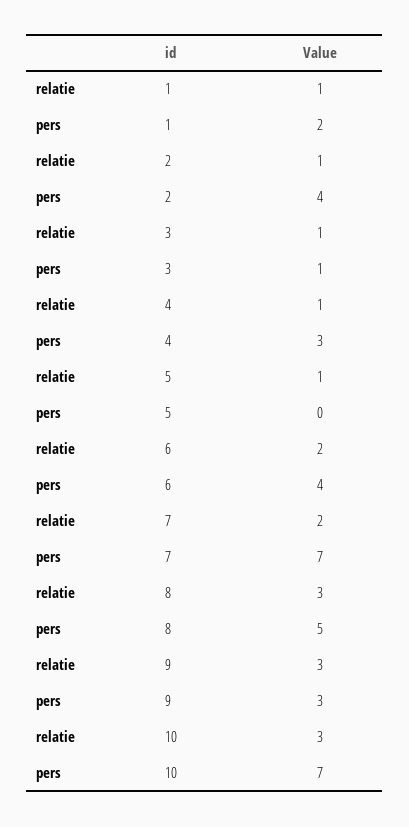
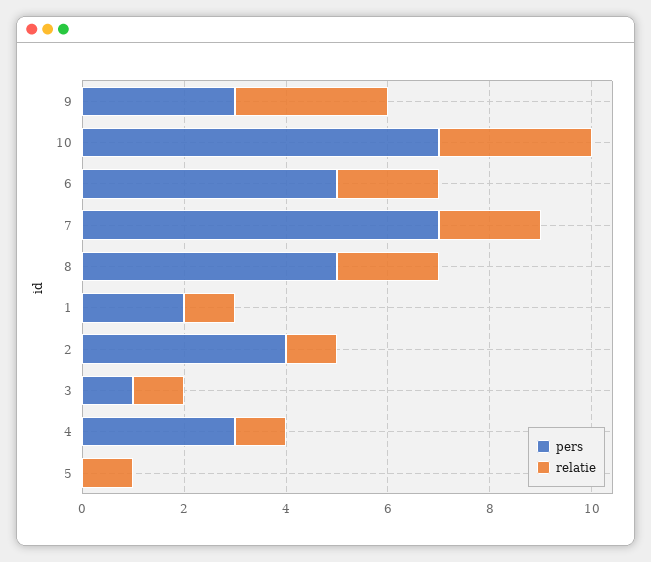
pers, 6: 4 -> 5
relatie, 8: 3 -> 2

